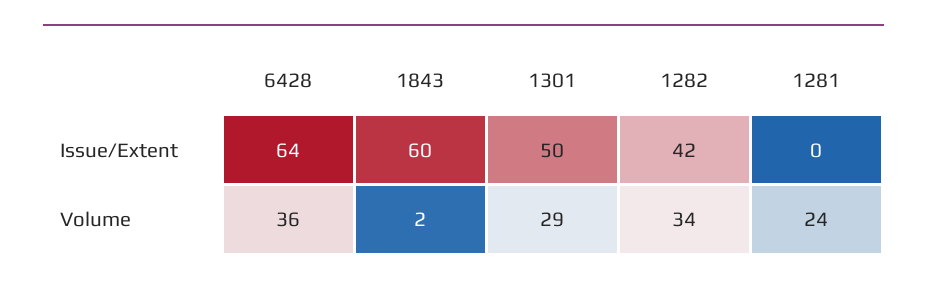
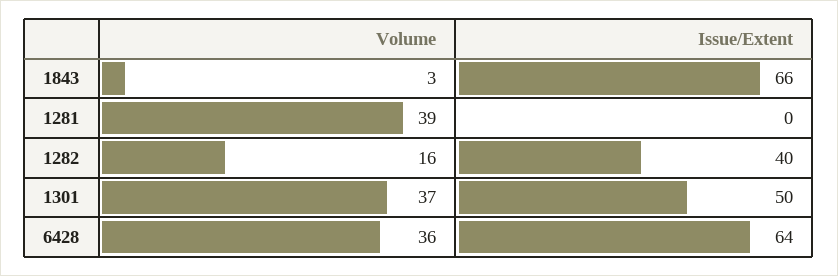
1843, Issue/Extent: 60 -> 66
1282, Issue/Extent: 42 -> 40
1843, Volume: 2 -> 3
1301, Volume: 29 -> 37
1282, Volume: 34 -> 16
1281, Volume: 24 -> 39

